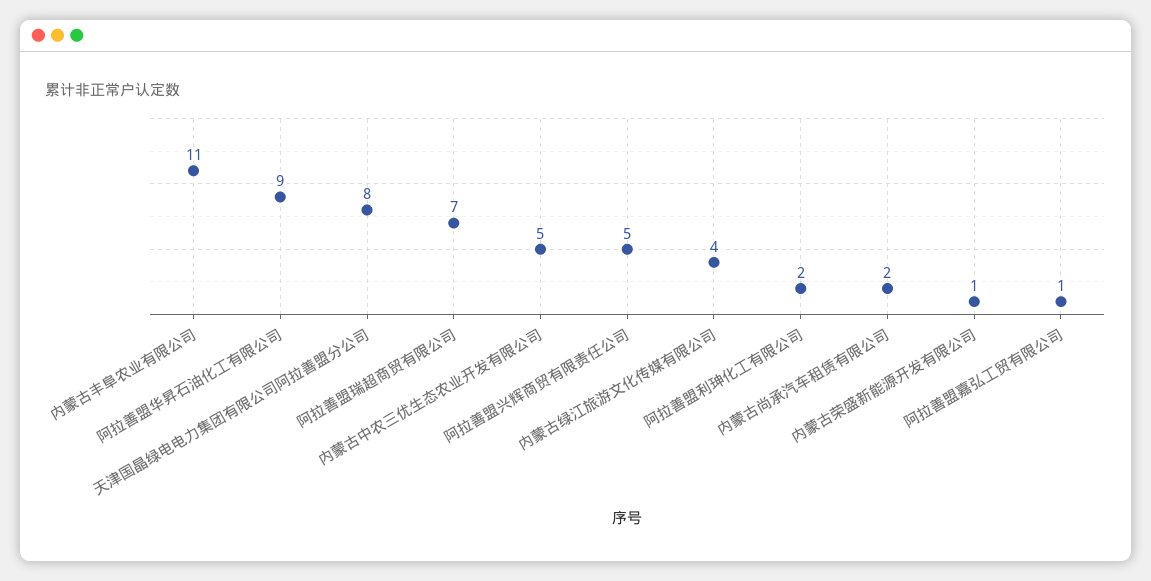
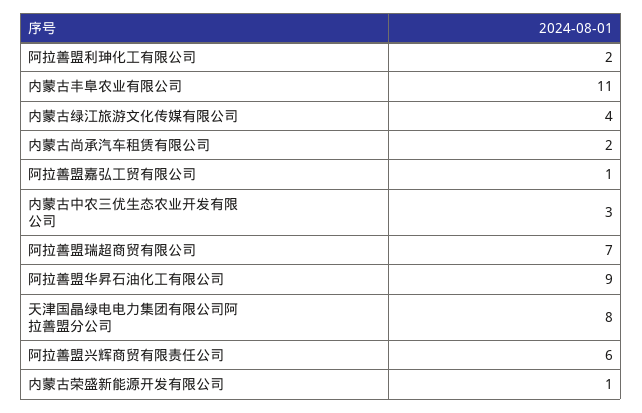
内蒙古中农三优生态农业开发有限公司: 5 -> 3
阿拉善盟兴辉商贸有限责任公司: 5 -> 6

